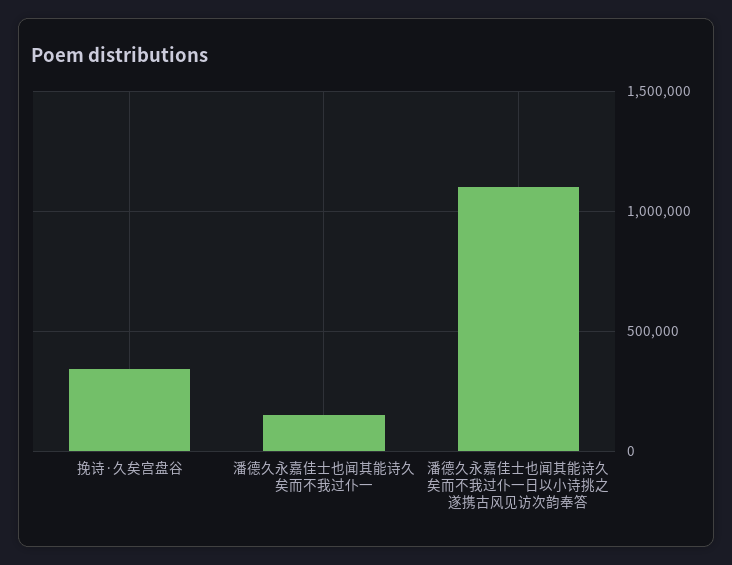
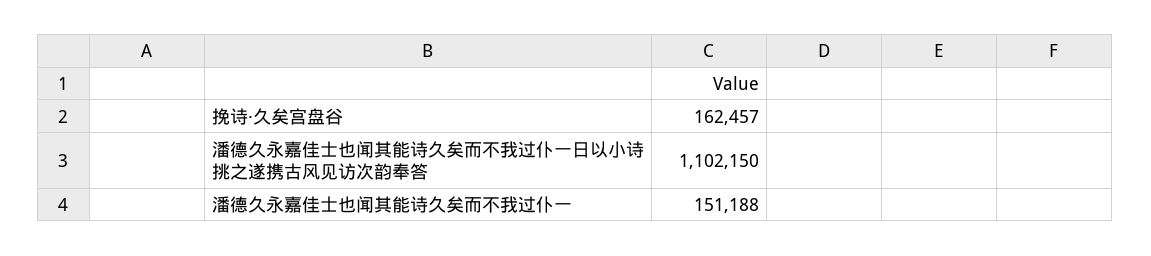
挽诗·久矣宫盘谷: 350000 -> 162457

